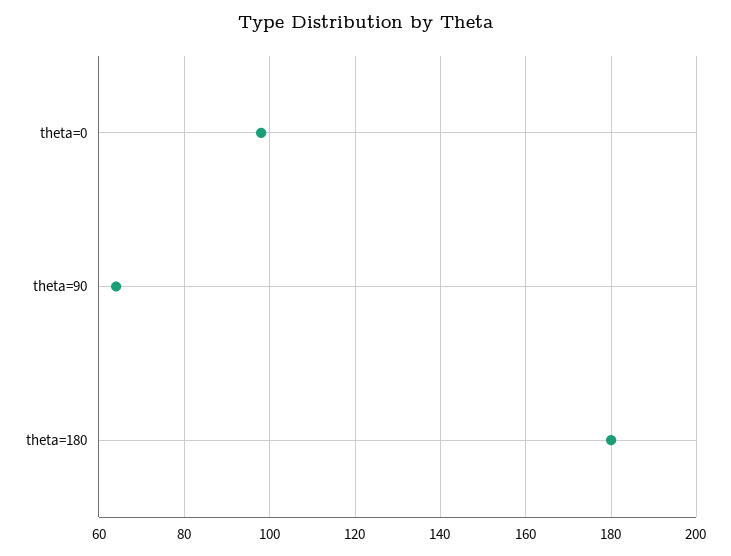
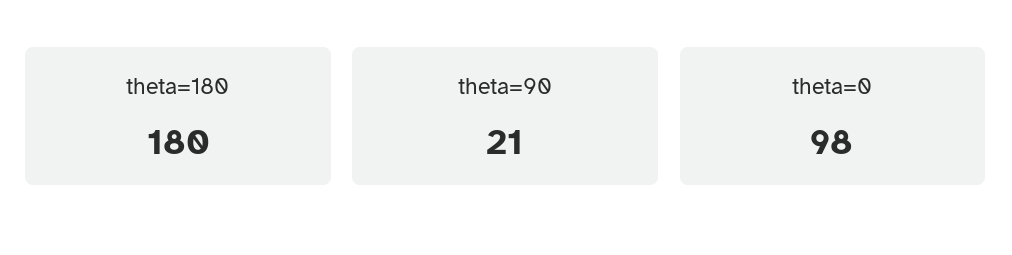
theta=90: 65 -> 21

